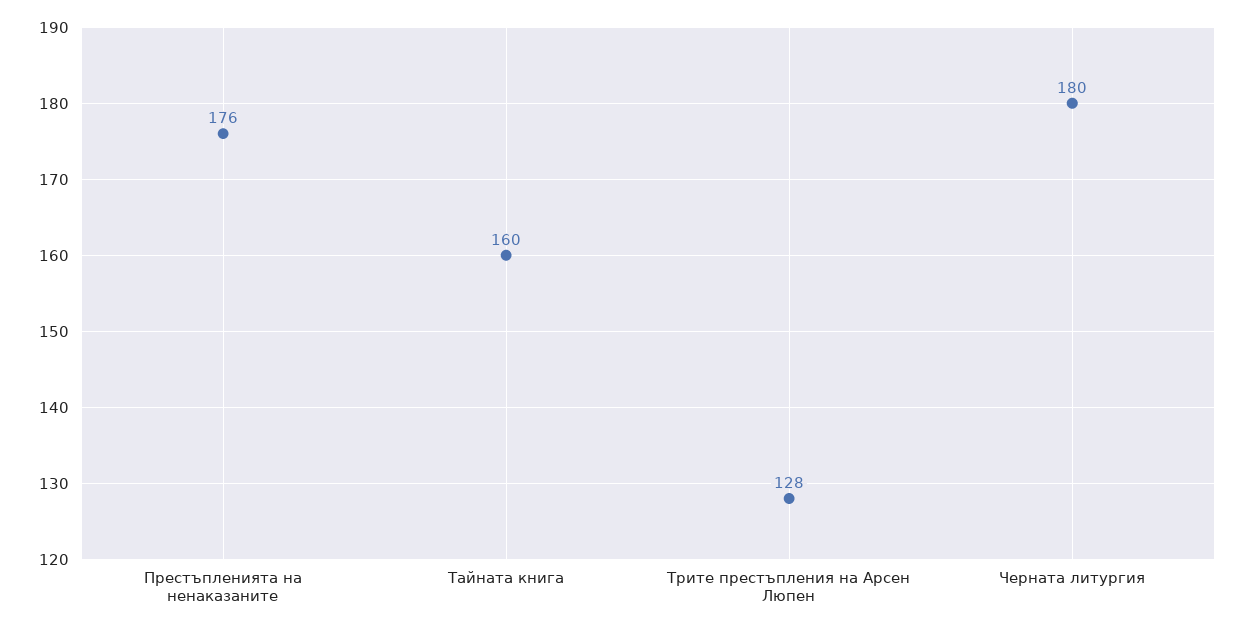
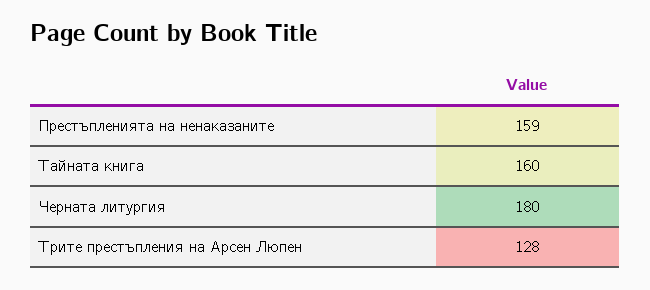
Престъпленията на ненаказаните: 176 -> 159

